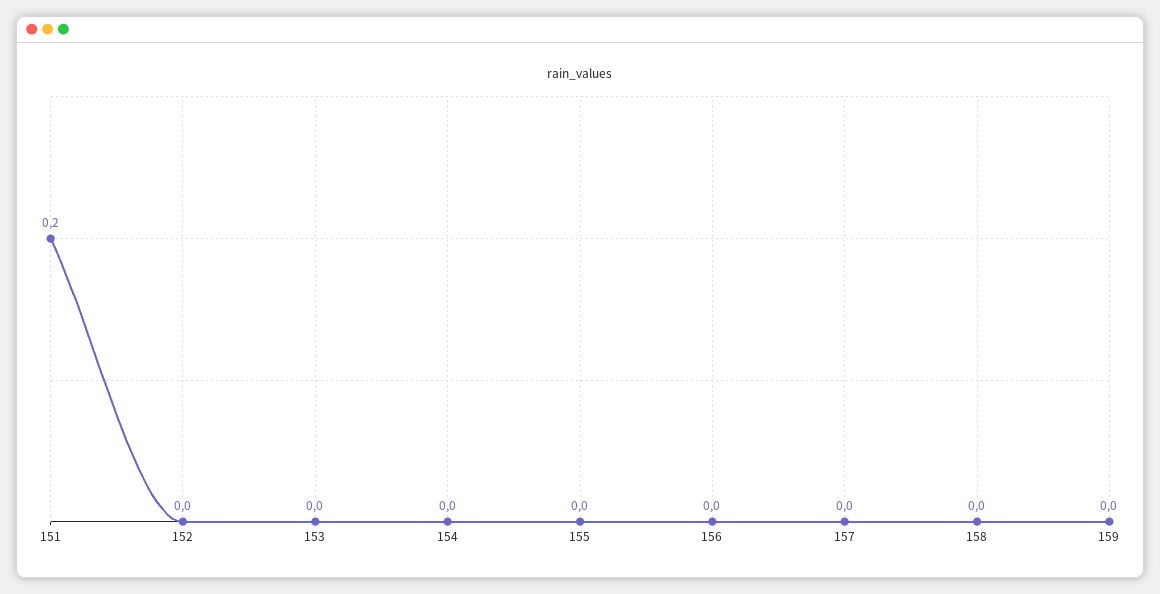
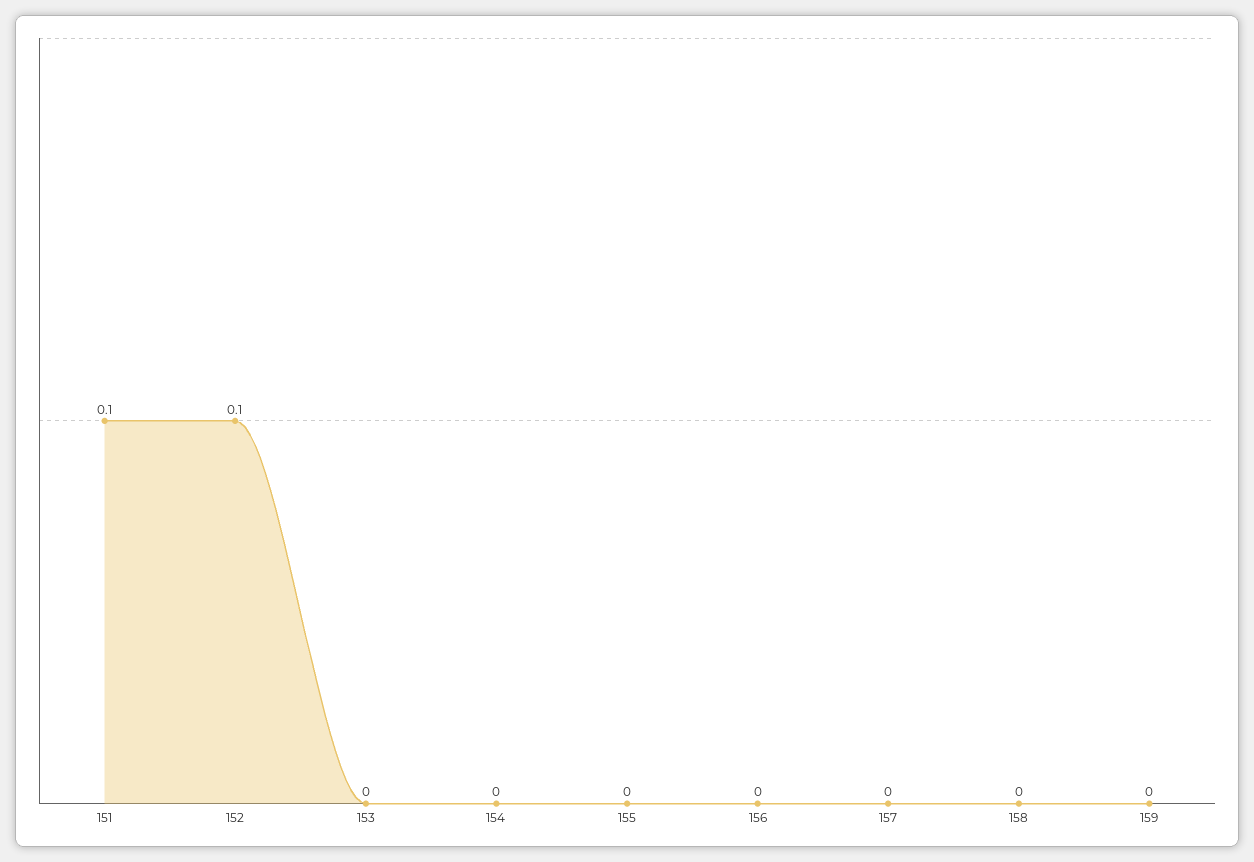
151: 0.2 -> 0.1
152: 0 -> 0.1

